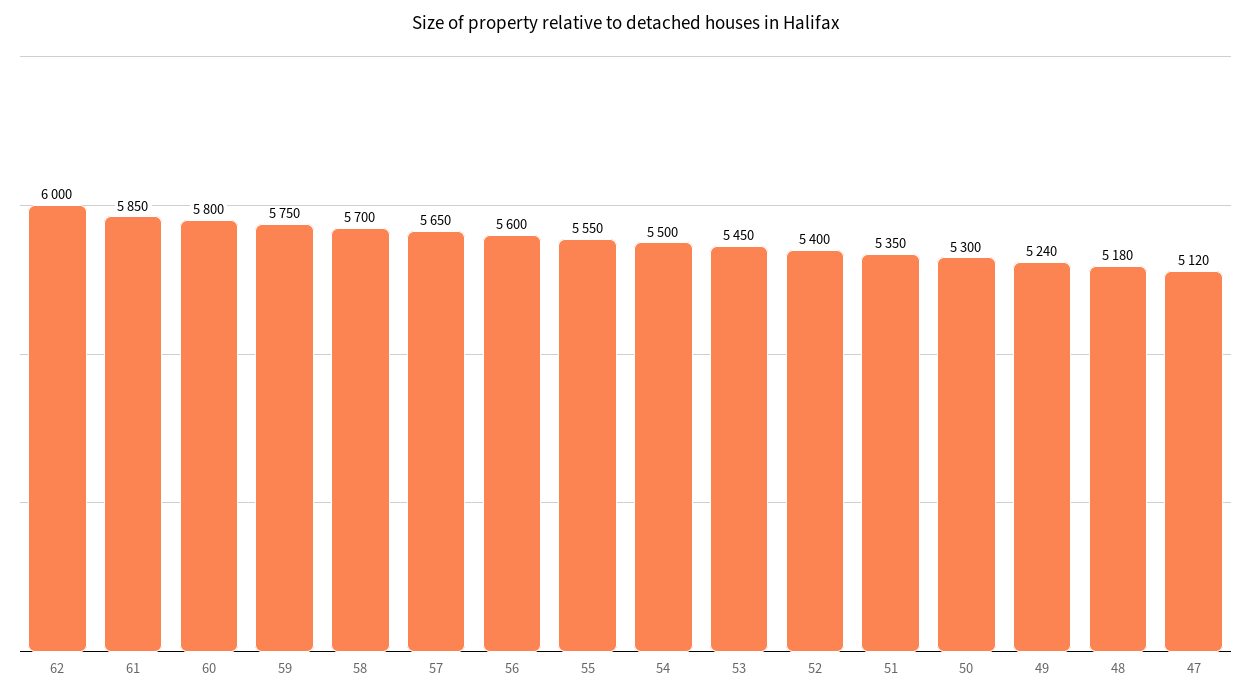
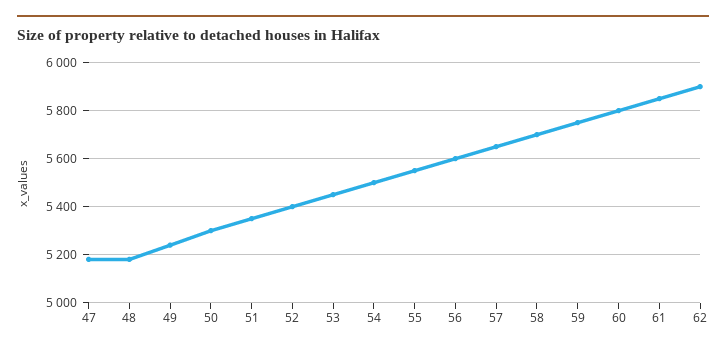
62: 6000 -> 5900
47: 5120 -> 5175

